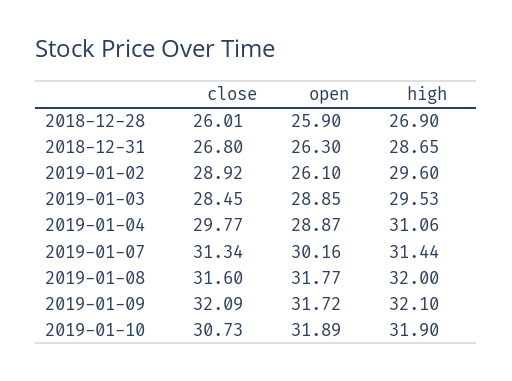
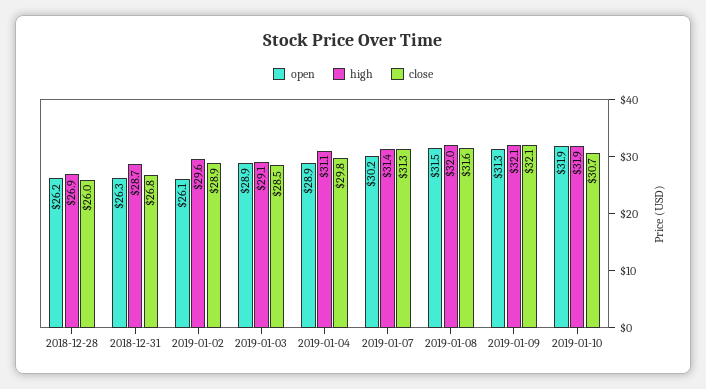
open, 2018-12-28: 25.9 -> 26.2
high, 2019-01-03: 29.53 -> 29.1
open, 2019-01-08: 31.77 -> 31.5
open, 2019-01-09: 31.72 -> 31.3

